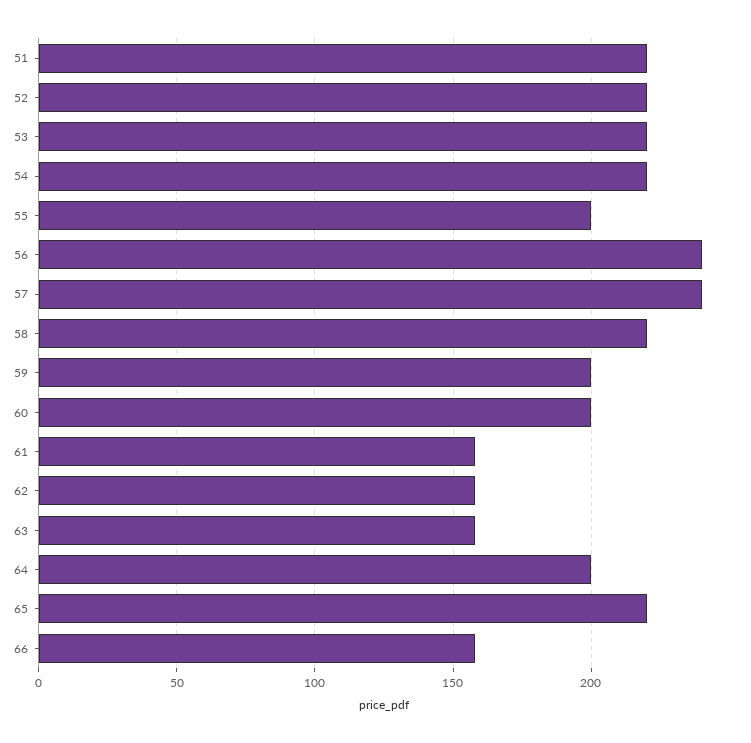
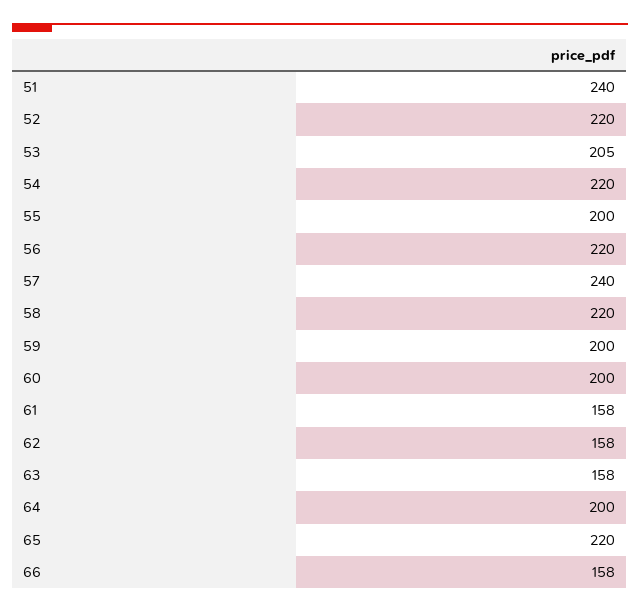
51: 220 -> 240
53: 220 -> 205
56: 240 -> 220

